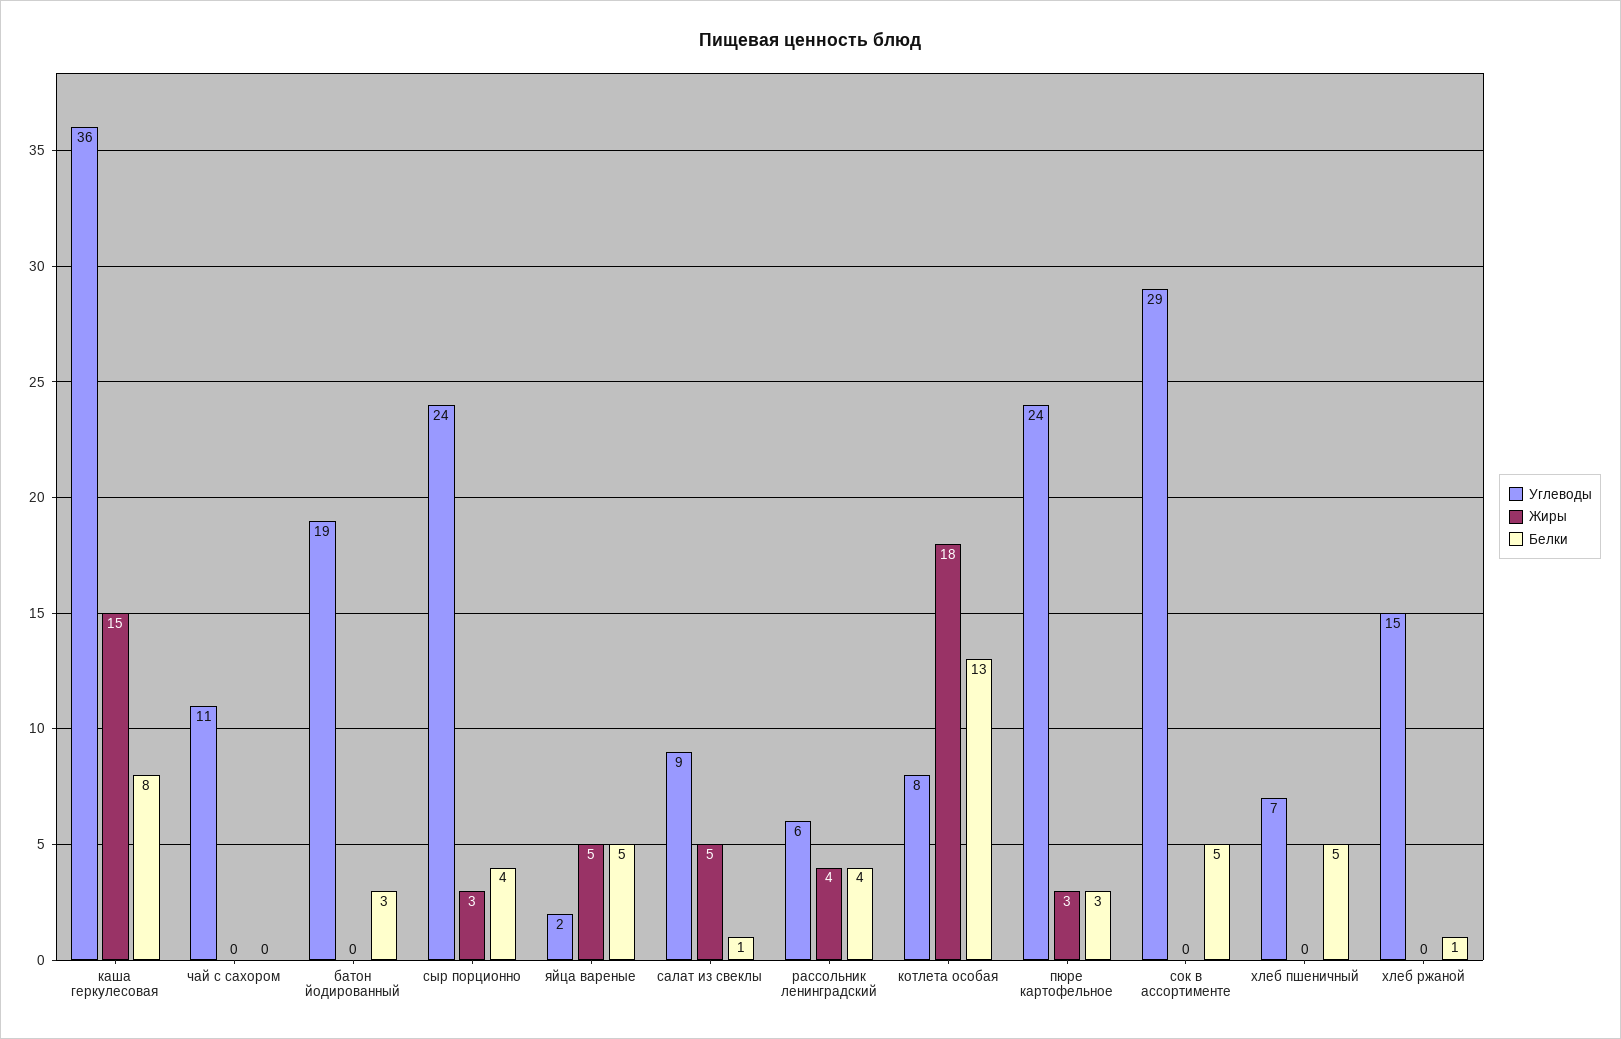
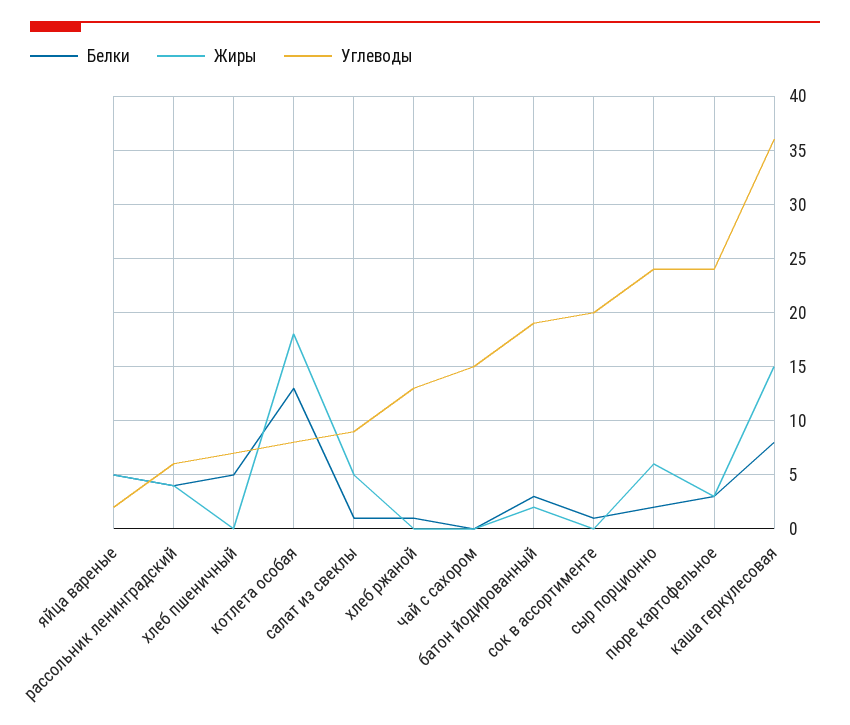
Углеводы, чай с сахором: 11 -> 15
Жиры, батон йодированный: 0 -> 2
Жиры, сыр порционно: 3 -> 6
Белки, сыр порционно: 4 -> 2
Углеводы, сок в ассортименте: 29 -> 20
Белки, сок в ассортименте: 5 -> 1
Углеводы, хлеб ржаной: 15 -> 13

